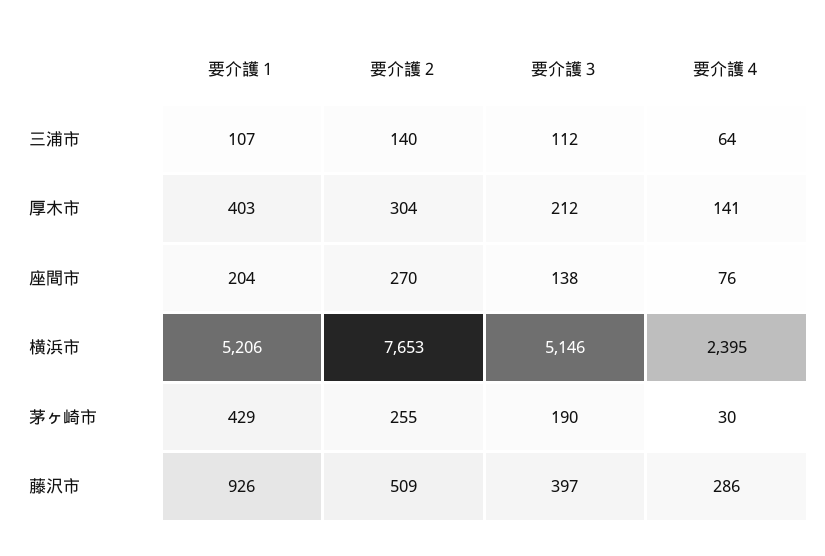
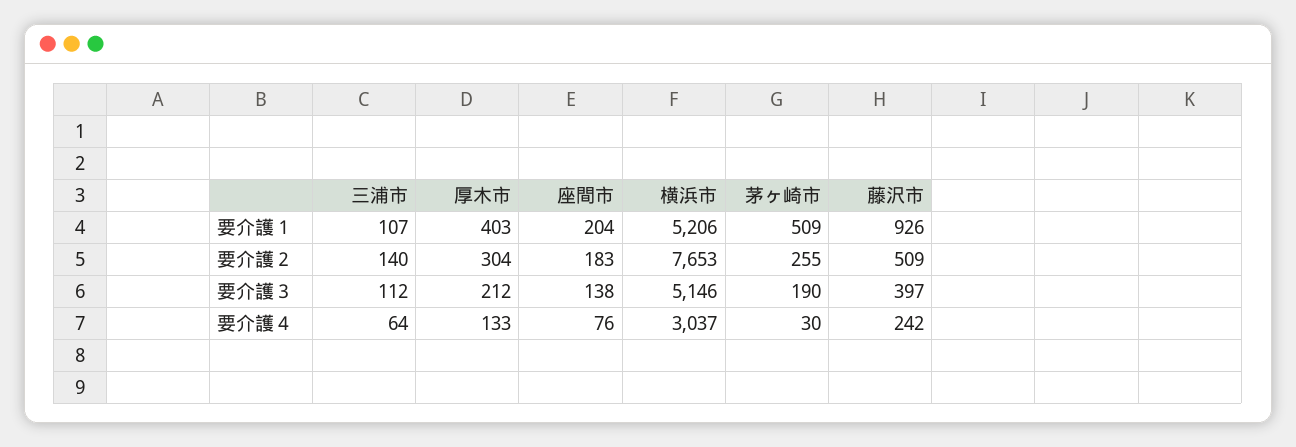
要介護４, 厚木市: 141 -> 133
要介護２, 座間市: 270 -> 183
要介護４, 横浜市: 2395 -> 3037
要介護１, 茅ヶ崎市: 429 -> 509
要介護４, 藤沢市: 286 -> 242

